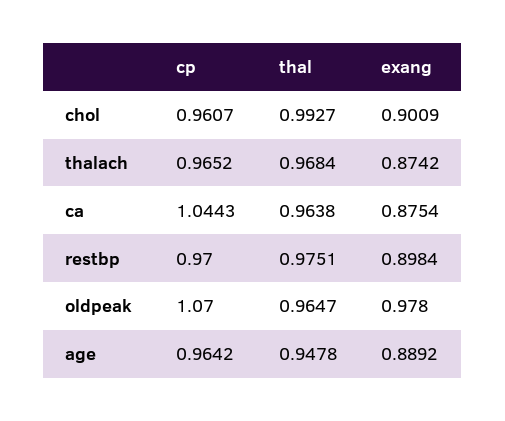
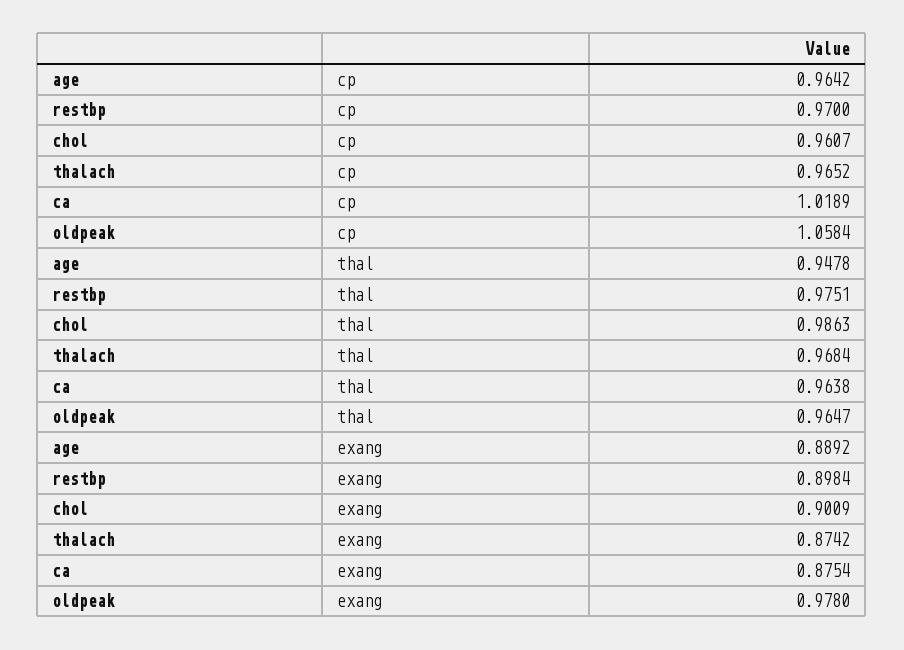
thal, chol: 0.9927 -> 0.9863
cp, ca: 1.0443 -> 1.0189
cp, oldpeak: 1.07 -> 1.0584

